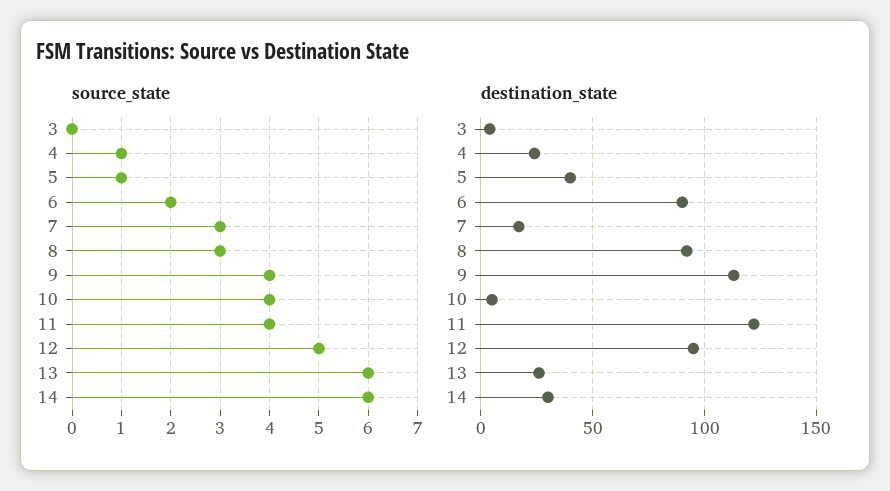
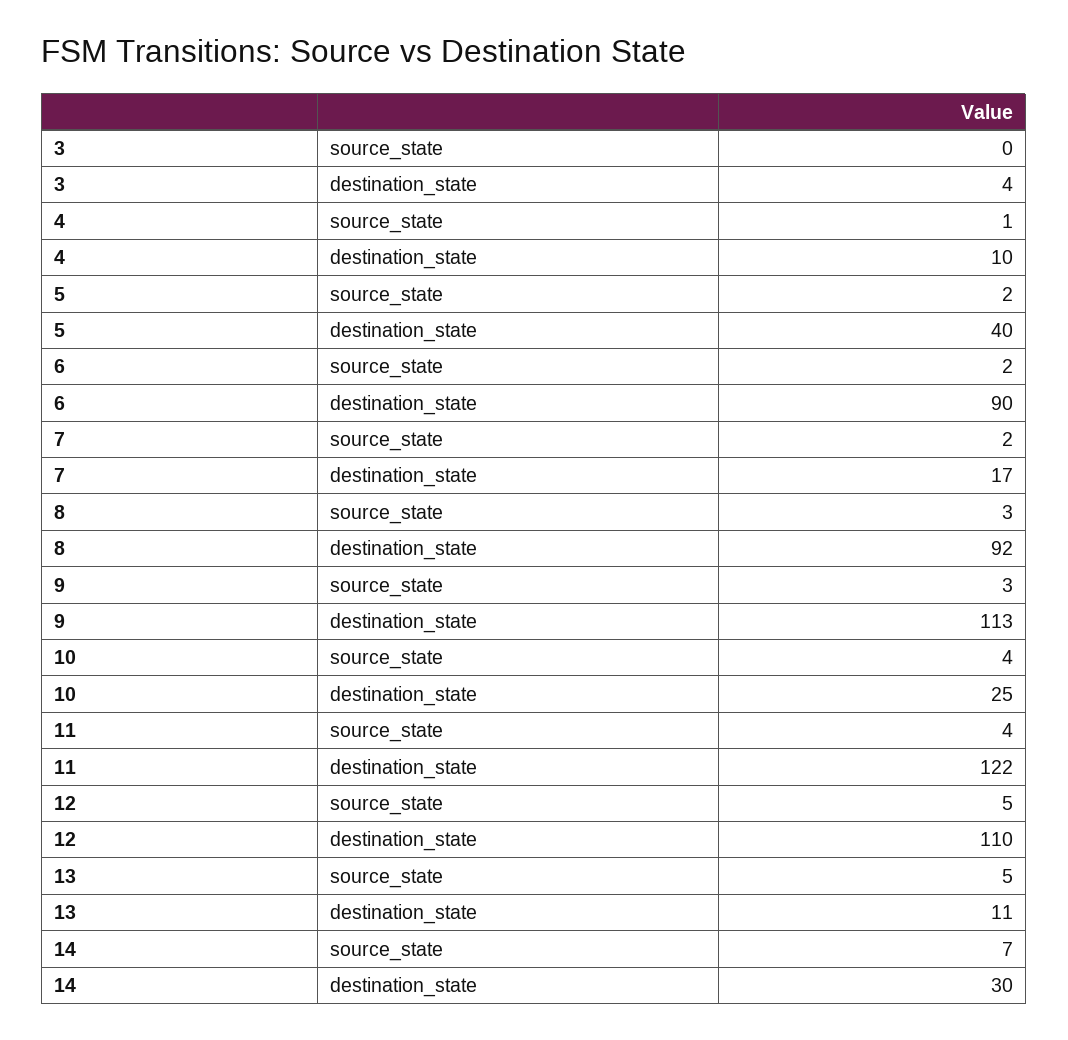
source_state, 5: 1 -> 2
source_state, 7: 3 -> 2
source_state, 9: 4 -> 3
source_state, 13: 6 -> 5
source_state, 14: 6 -> 7
destination_state, 4: 25 -> 10
destination_state, 10: 5 -> 25
destination_state, 12: 95 -> 110
destination_state, 13: 25 -> 11

